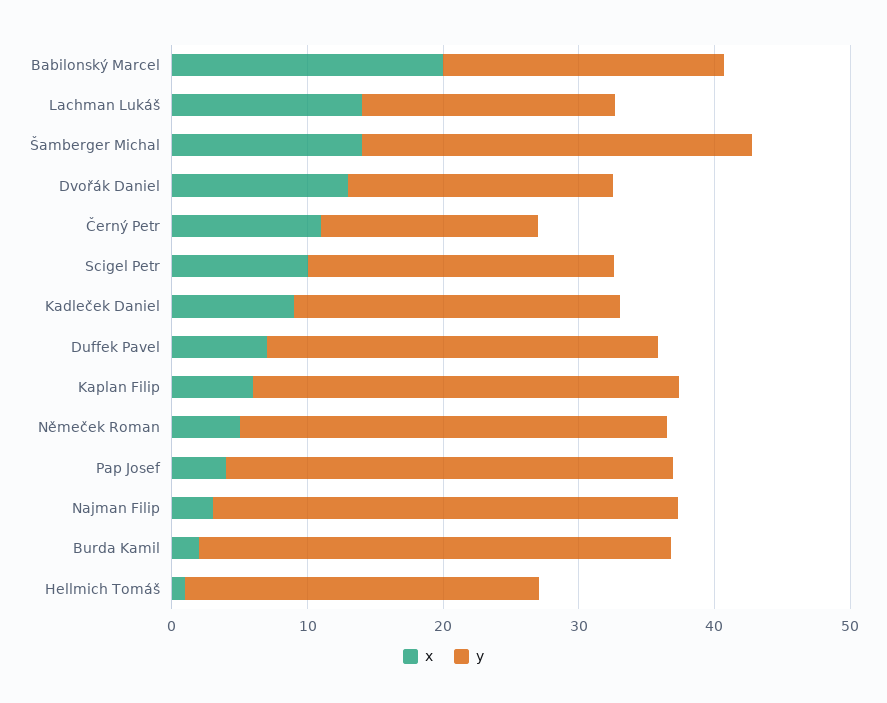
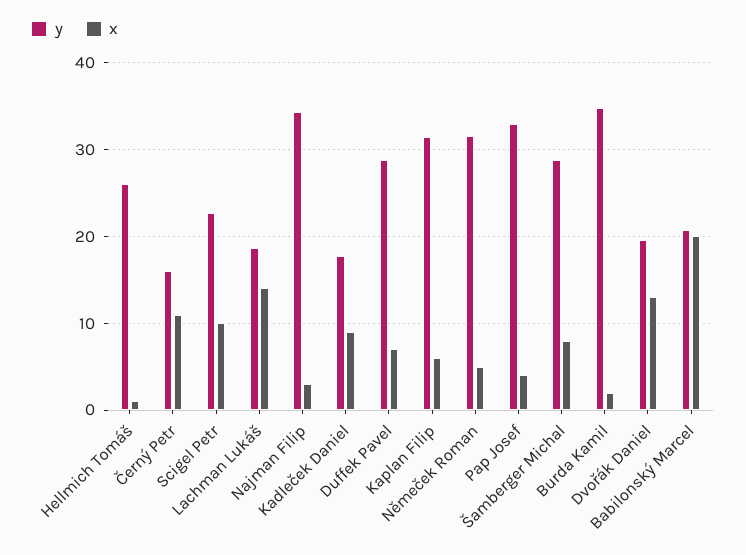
x, Šamberger Michal: 14 -> 8
y, Kadleček Daniel: 24 -> 18

